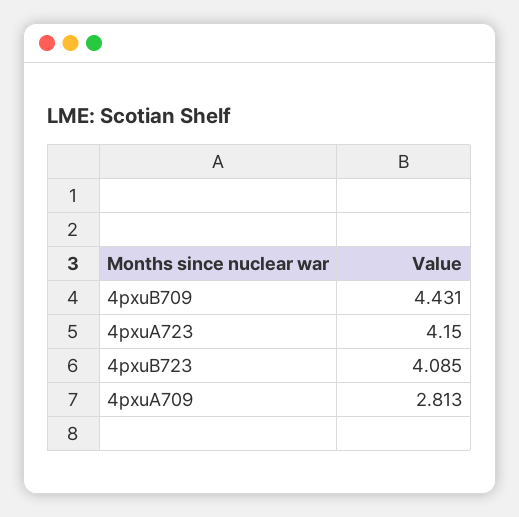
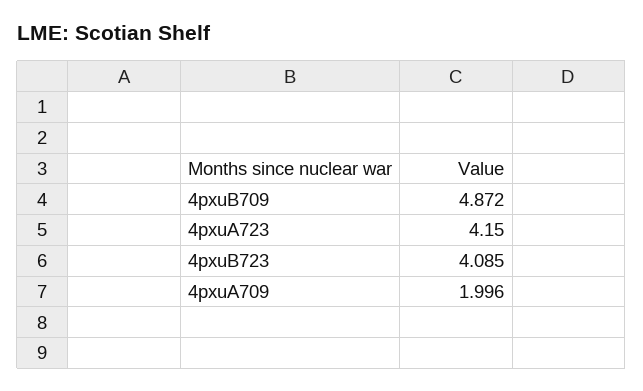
4pxuB709: 4.431 -> 4.872
4pxuA709: 2.813 -> 1.996

